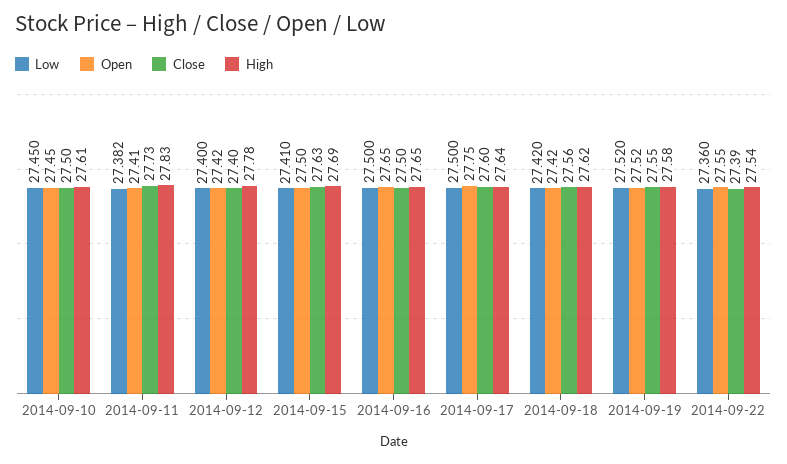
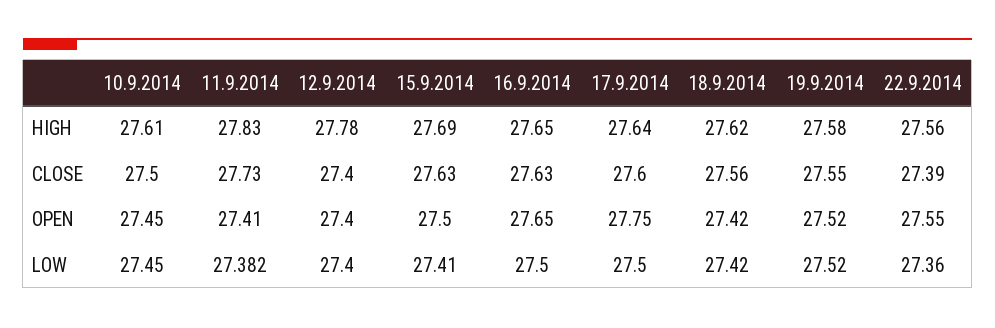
Open, 2014-09-12: 27.42 -> 27.4
Close, 2014-09-16: 27.5 -> 27.63
High, 2014-09-22: 27.54 -> 27.56

